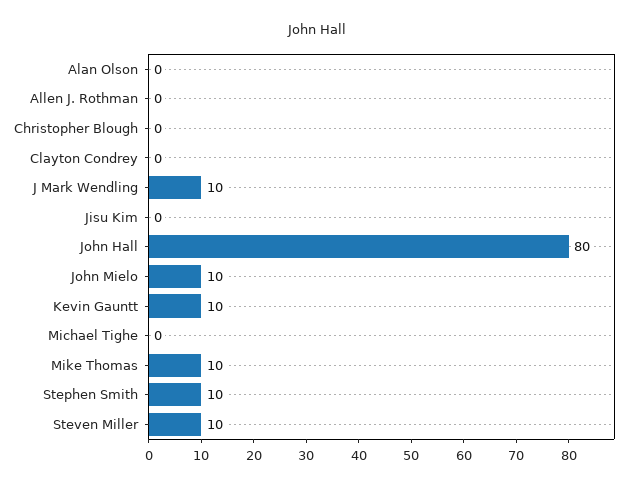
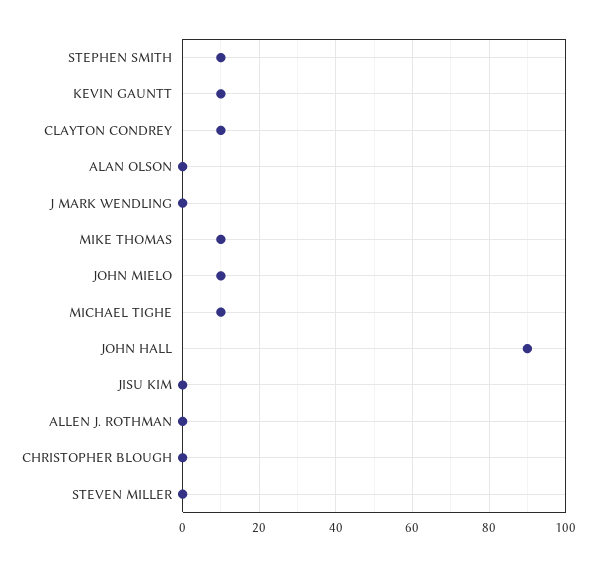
Clayton Condrey: 0 -> 10
J Mark Wendling: 10 -> 0
John Hall: 80 -> 90
Michael Tighe: 0 -> 10
Steven Miller: 10 -> 0

